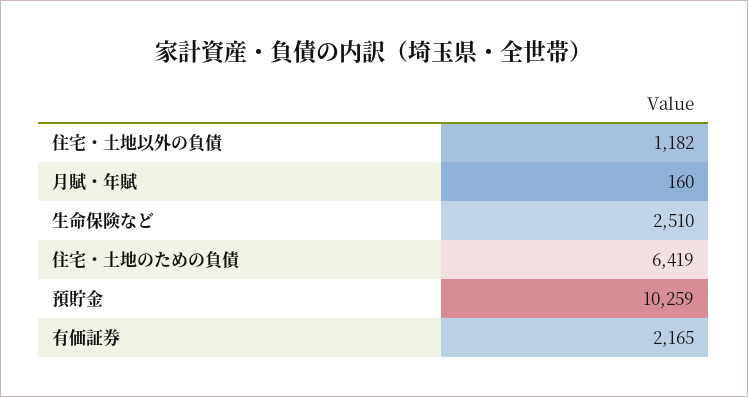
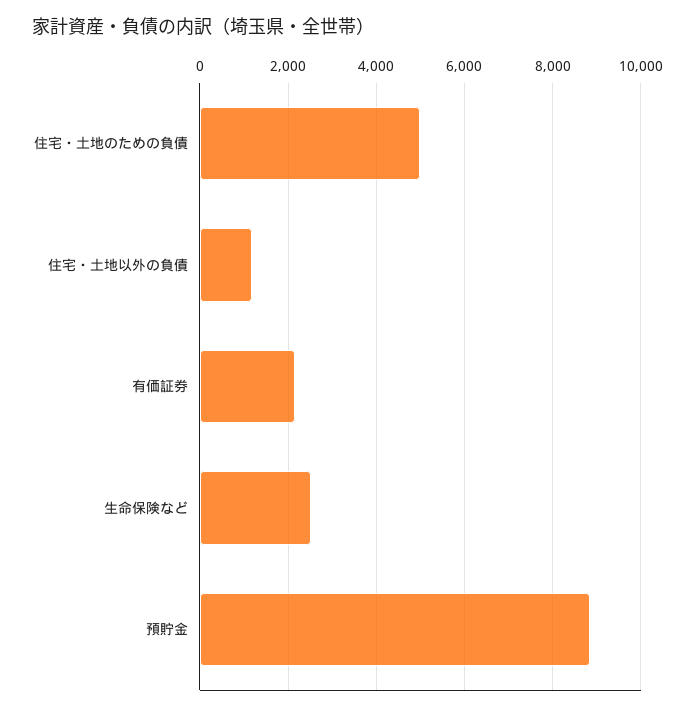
月賦・年賦: 160 -> none
住宅・土地のための負債: 6419 -> 5000
預貯金: 10259 -> 8800

